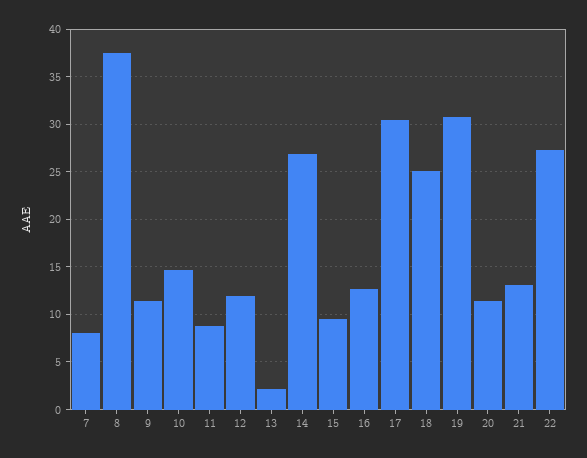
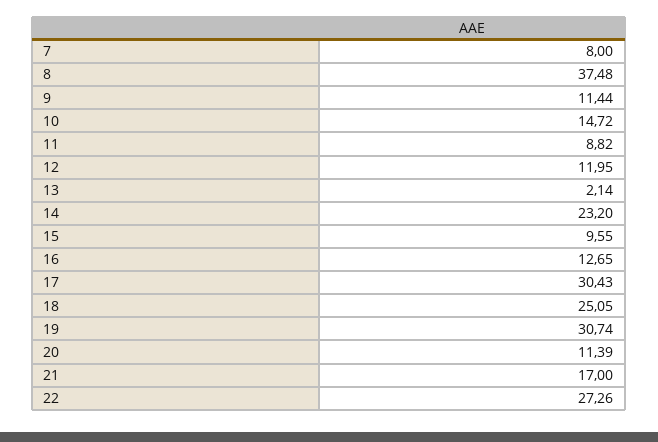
14: 27 -> 23.2
21: 13 -> 17

